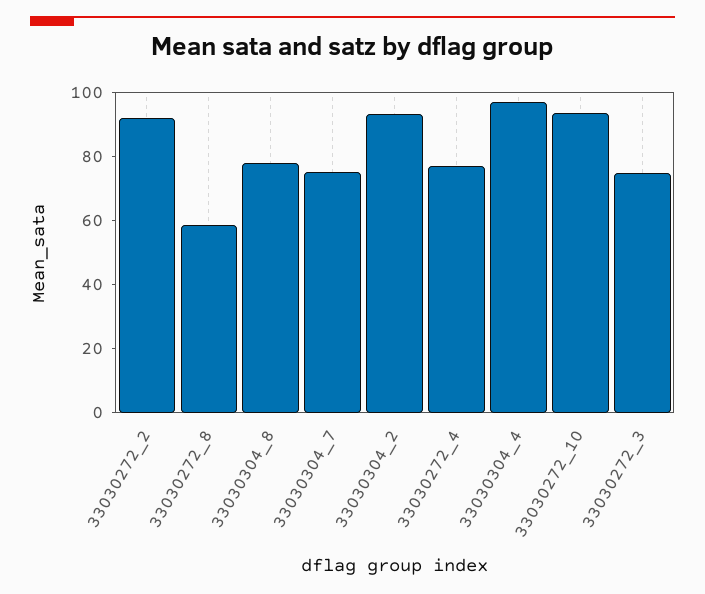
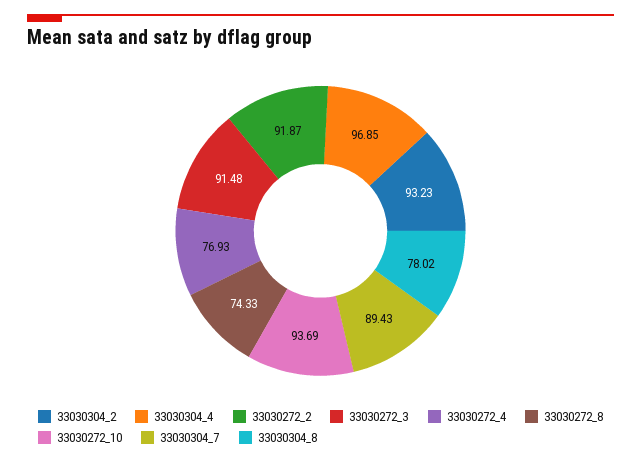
33030272_8: 60 -> 74.33
33030304_7: 75 -> 89.43
33030272_3: 75 -> 91.48

